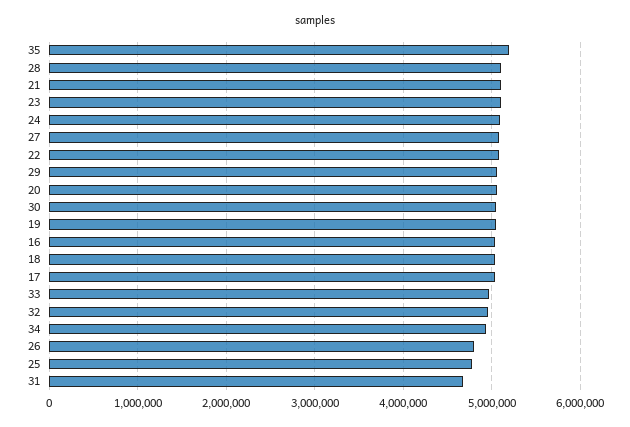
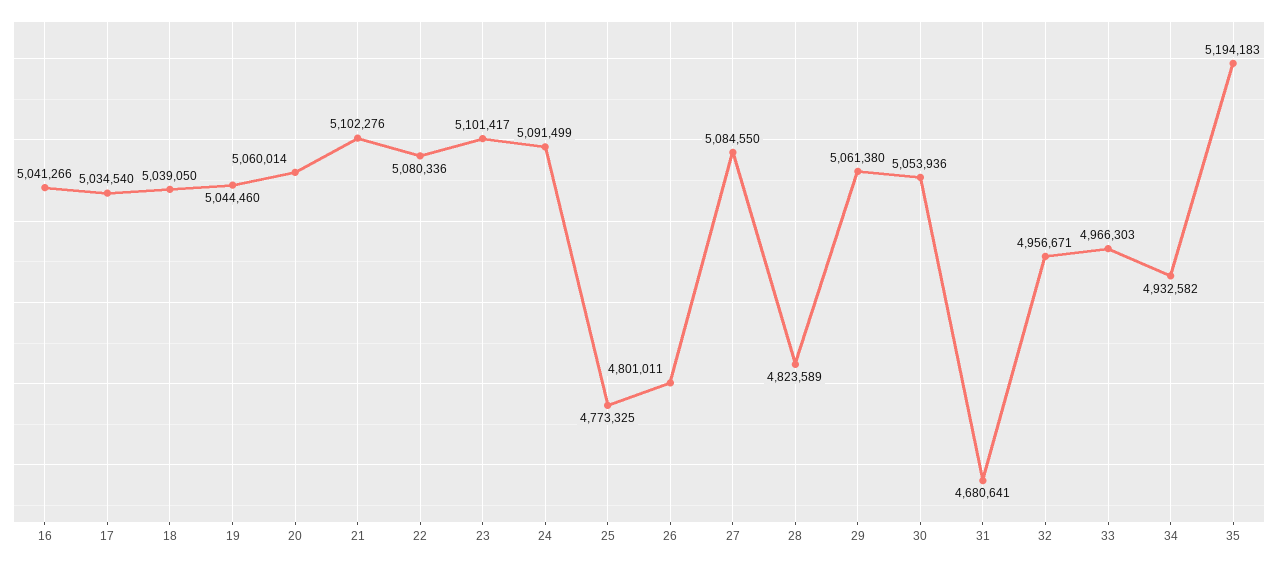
28: 5100000 -> 4823589

